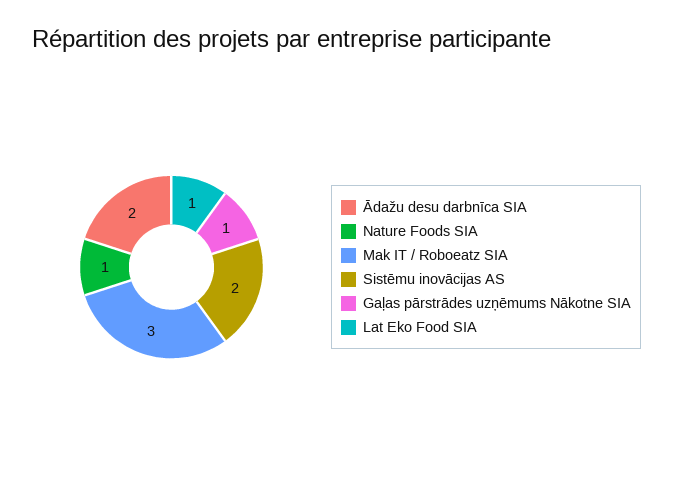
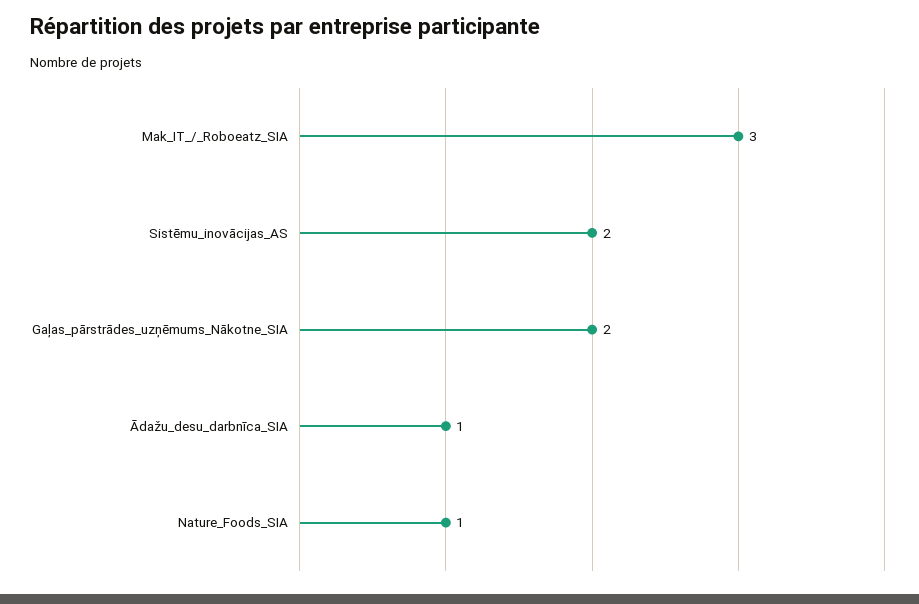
Ādažu desu darbnīca SIA: 2 -> 1
Gaļas pārstrādes uzņēmums Nākotne SIA: 1 -> 2
Lat Eko Food SIA: 1 -> none

